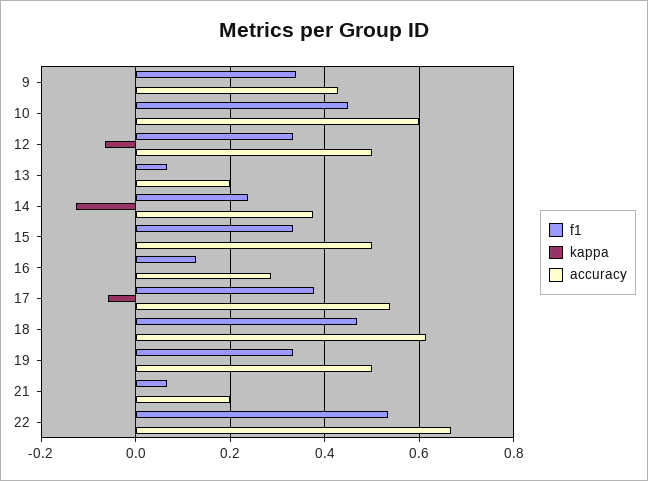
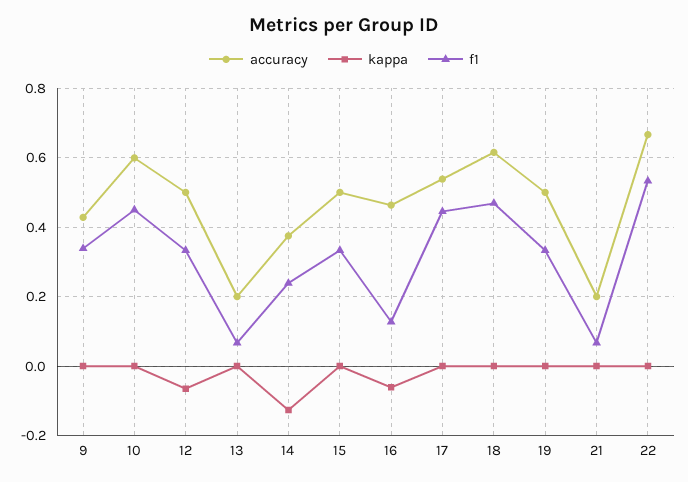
kappa, 16: 0 -> -0.06
accuracy, 16: 0.28 -> 0.46
f1, 17: 0.38 -> 0.44
kappa, 17: -0.06 -> 0

